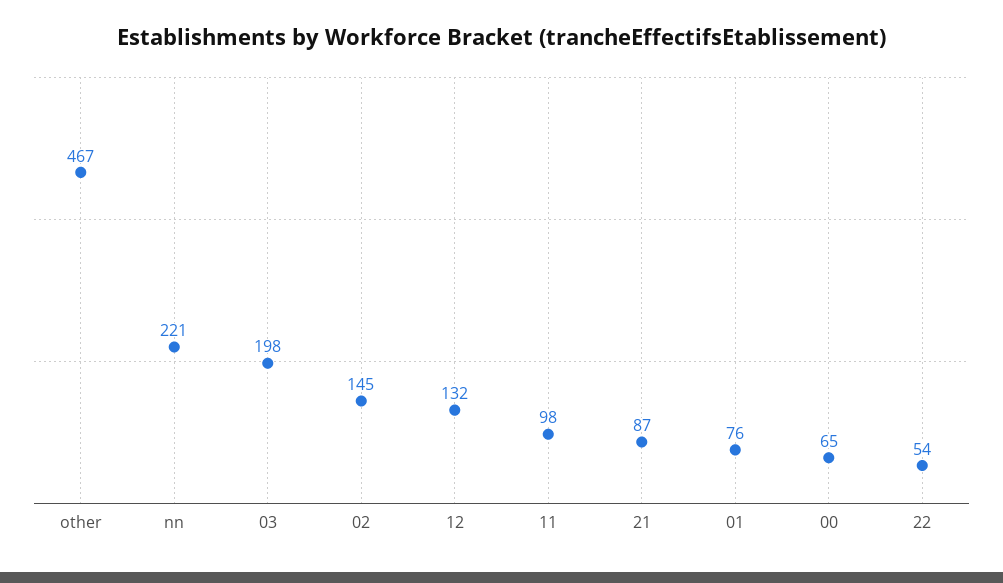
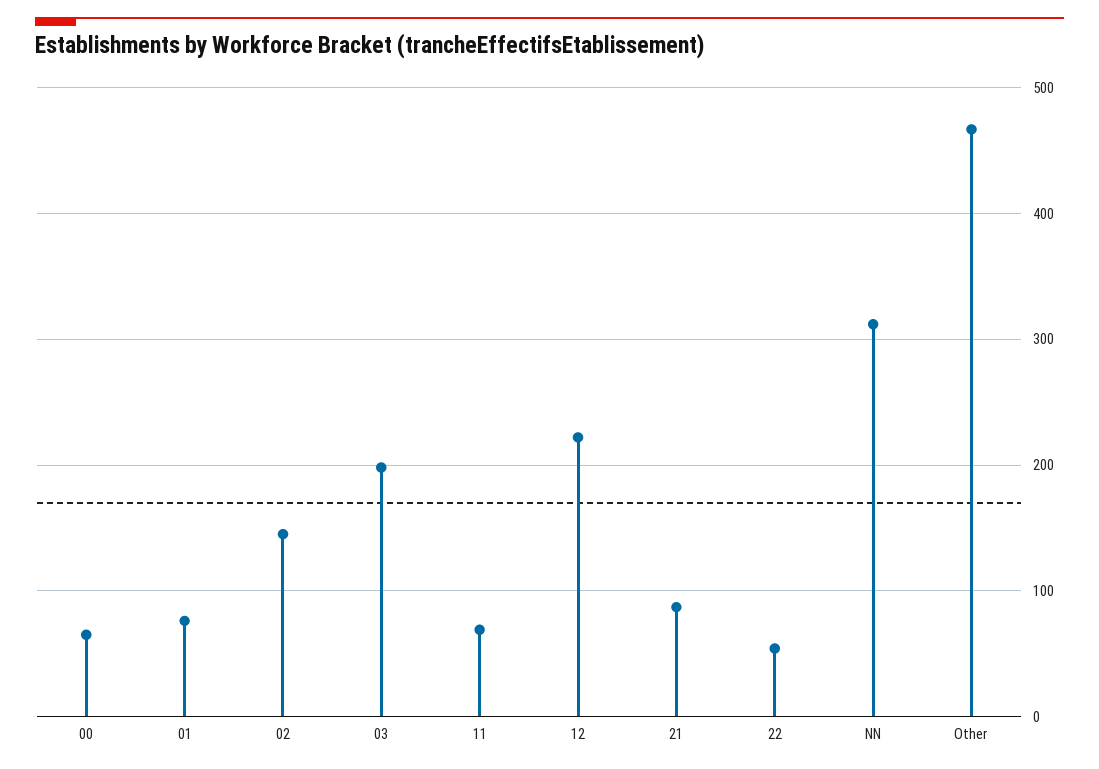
nn: 221 -> 310
12: 132 -> 220
11: 98 -> 70

